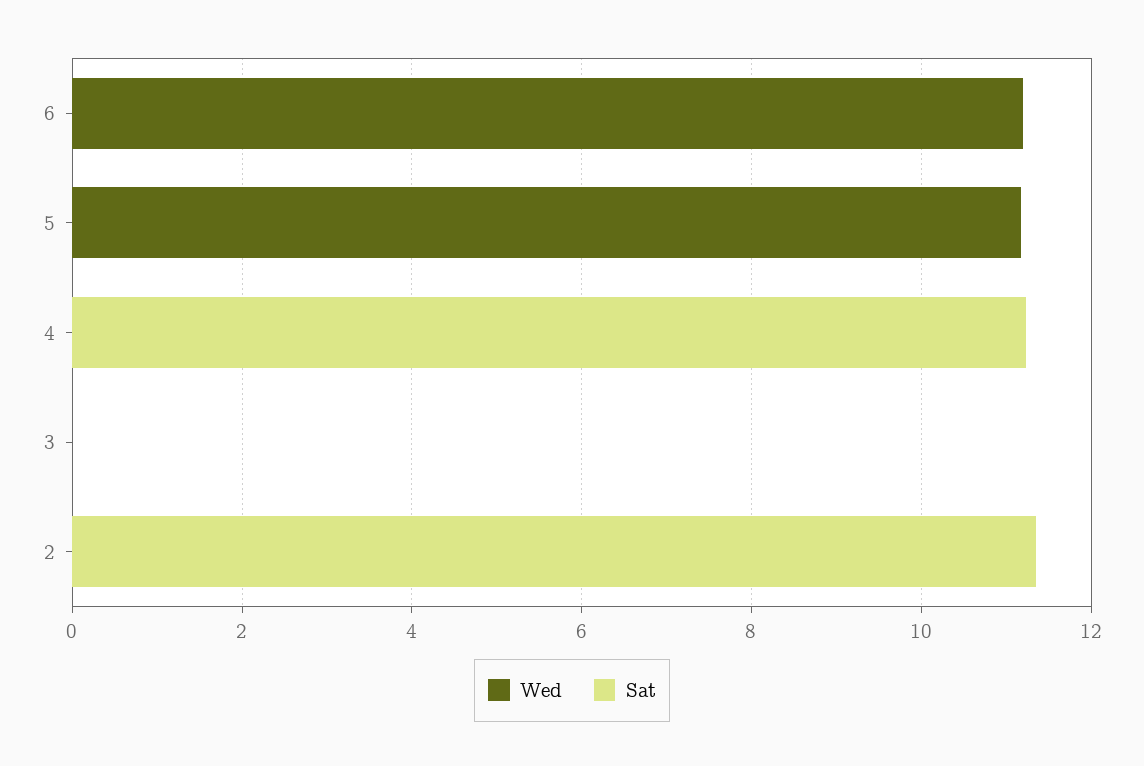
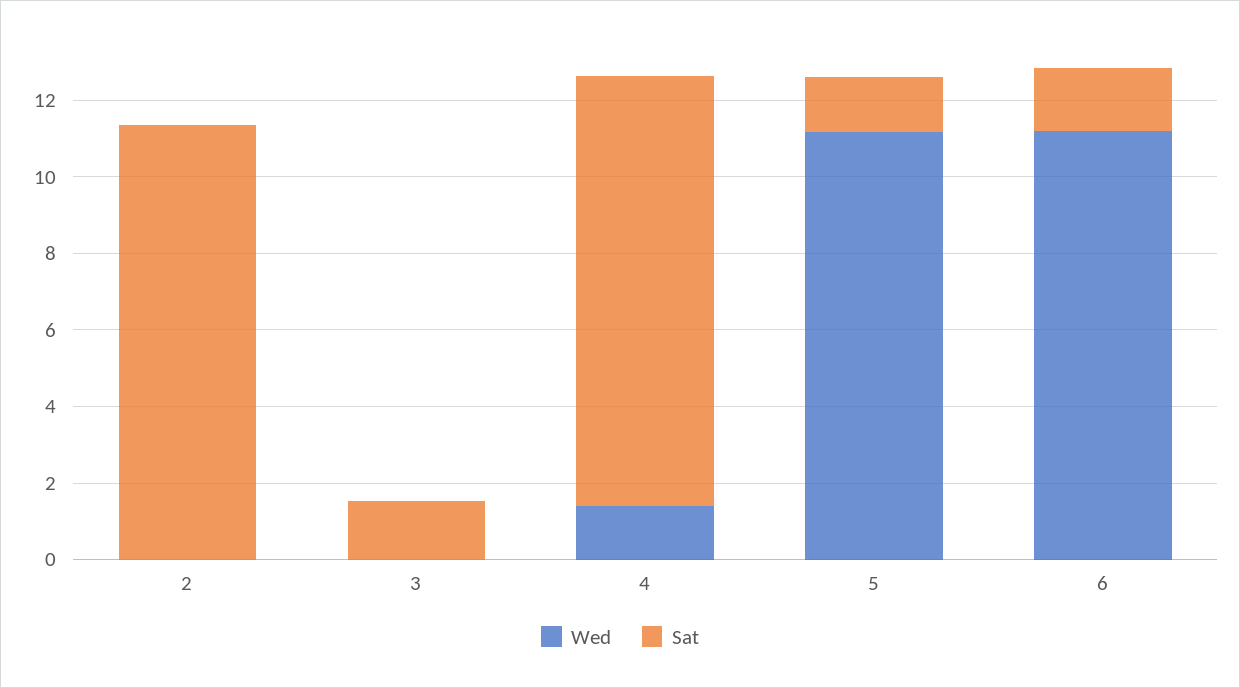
Sat, 6: 0 -> 1.5
Sat, 5: 0 -> 1.5
Wed, 4: 0 -> 1.5
Sat, 3: 0 -> 1.5

